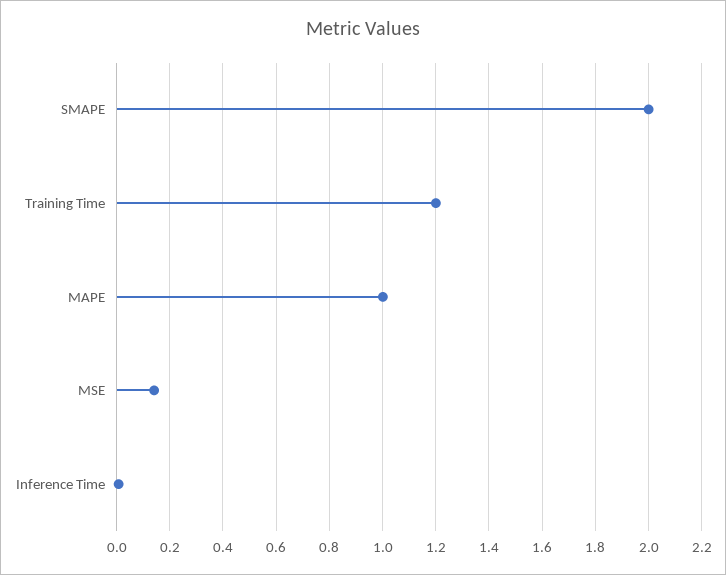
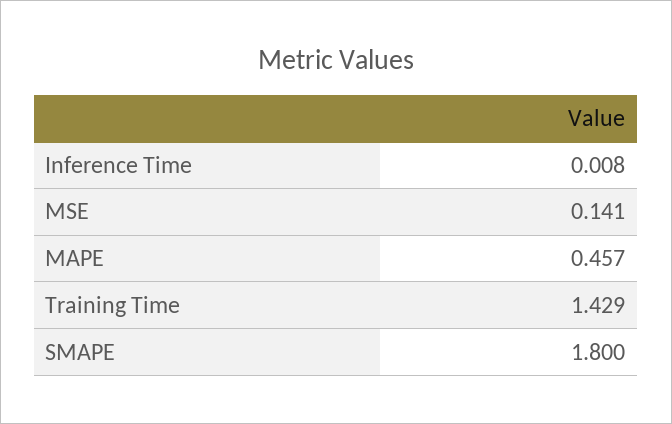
SMAPE: 2 -> 1.8
Training Time: 1.2 -> 1.429
MAPE: 1 -> 0.457

